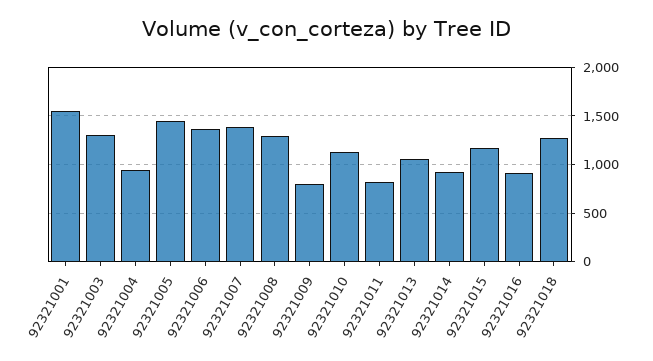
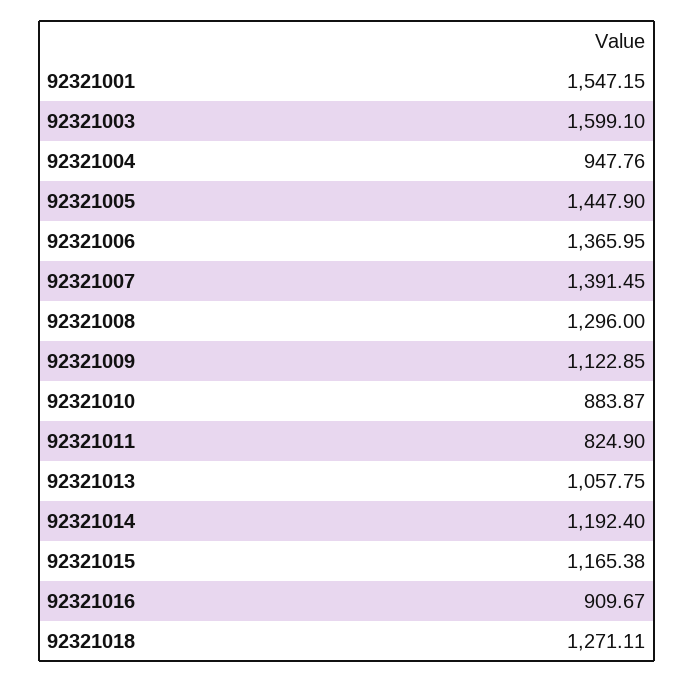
92321003: 1300 -> 1599.1
92321009: 800 -> 1122.85
92321010: 1100 -> 883.87
92321014: 900 -> 1192.4

